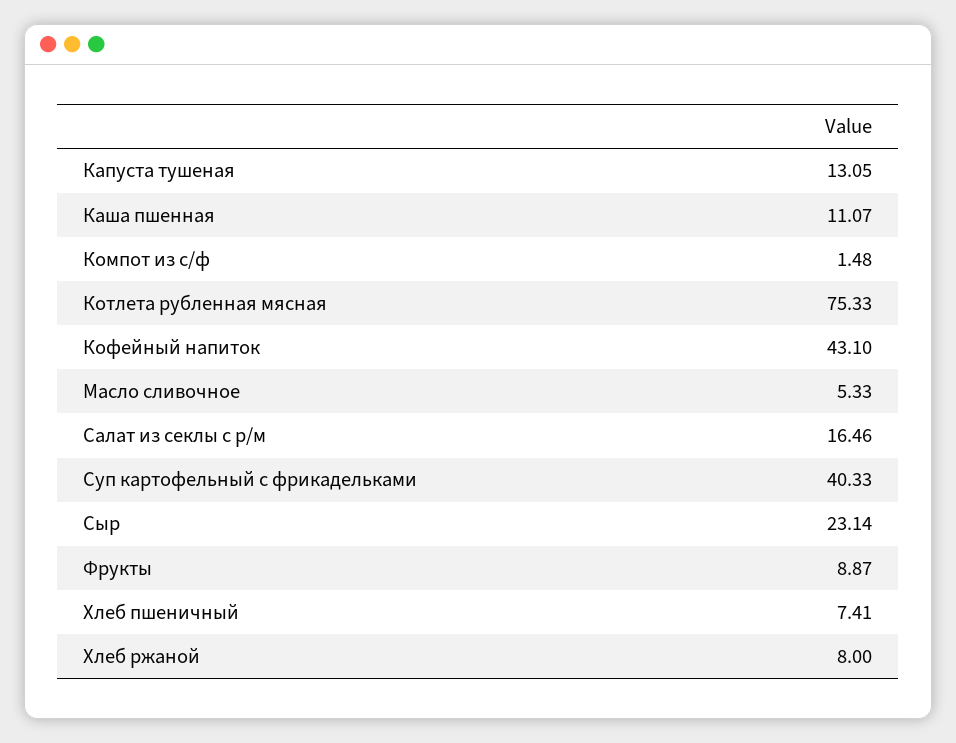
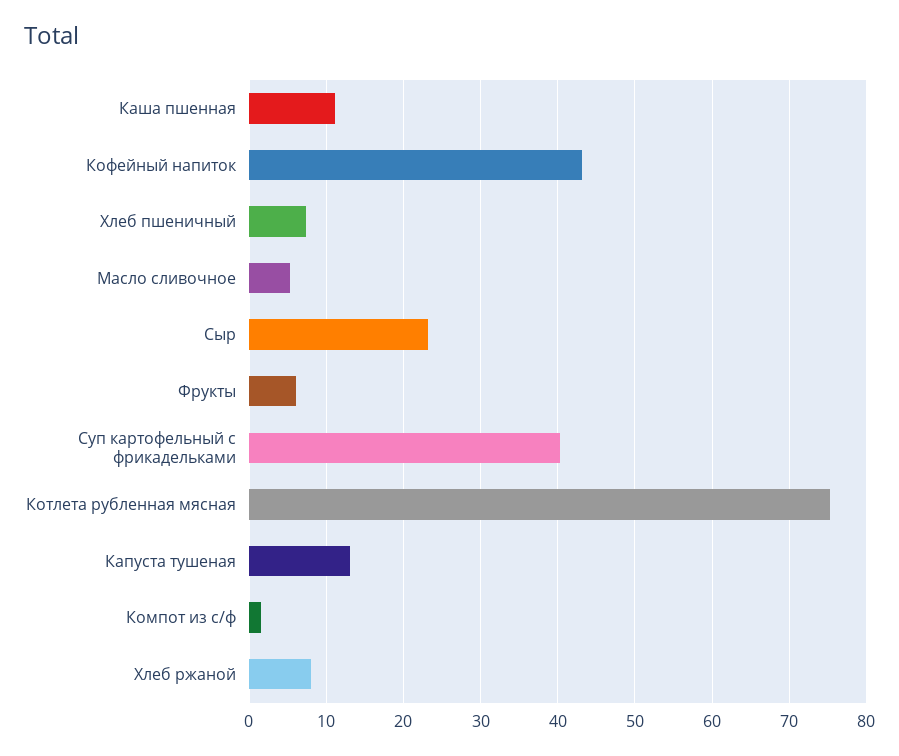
Салат из секлы с р/м: 16.46 -> none
Фрукты: 8.87 -> 6

